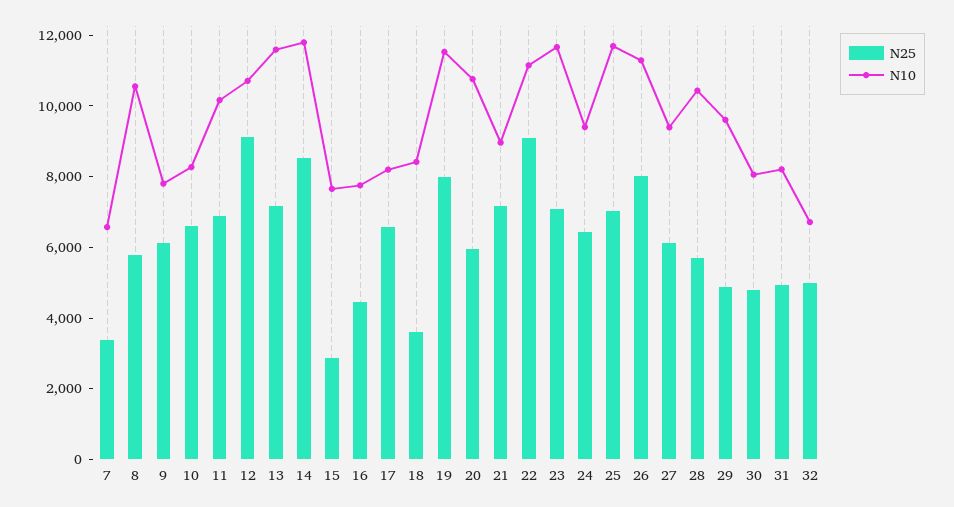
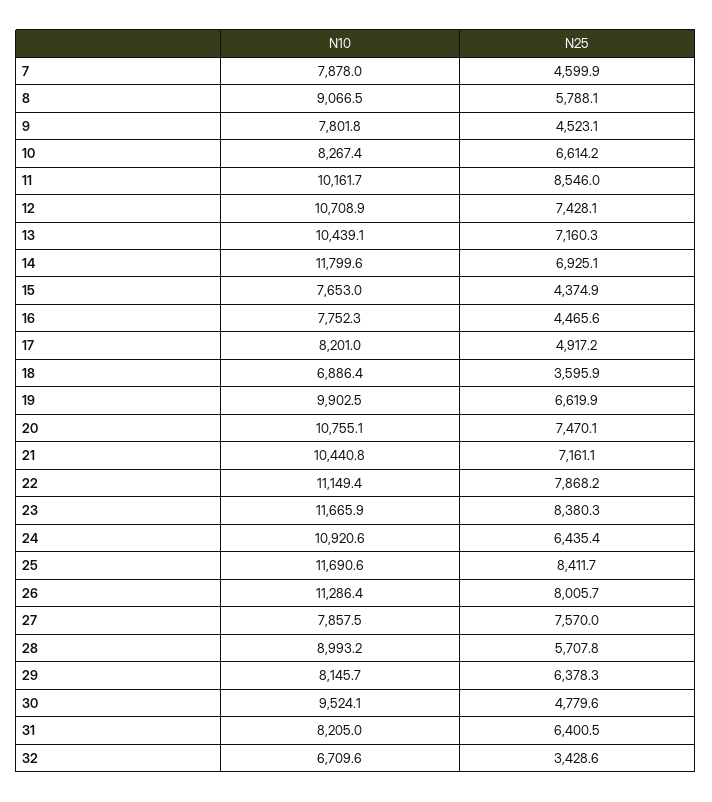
N25, 7: 3500 -> 4599.9
N10, 7: 6500 -> 7878
N10, 8: 10500 -> 9066.5
N25, 9: 6000 -> 4523.1
N25, 11: 7000 -> 8546
N25, 12: 9000 -> 7428.1
N10, 13: 11500 -> 10439.1
N25, 14: 8500 -> 6925.1
N25, 15: 3000 -> 4374.9
N25, 17: 6500 -> 4917.2
N10, 18: 8500 -> 6886.4
N25, 19: 8000 -> 6619.9
N10, 19: 11500 -> 9902.5
N25, 20: 6000 -> 7470.1
N10, 21: 9000 -> 10440.8
N25, 22: 9000 -> 7868.2
N25, 23: 7000 -> 8380.3
N10, 24: 9500 -> 10920.6
N25, 25: 7000 -> 8411.7
N25, 27: 6000 -> 7570
N10, 27: 9500 -> 7857.5
N10, 28: 10500 -> 8993.2
N25, 29: 5000 -> 6378.3
N10, 29: 9500 -> 8145.7
N10, 30: 8000 -> 9524.1
N25, 31: 5000 -> 6400.5
N25, 32: 5000 -> 3428.6

